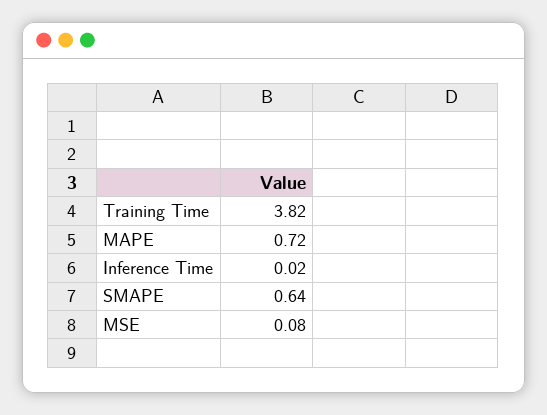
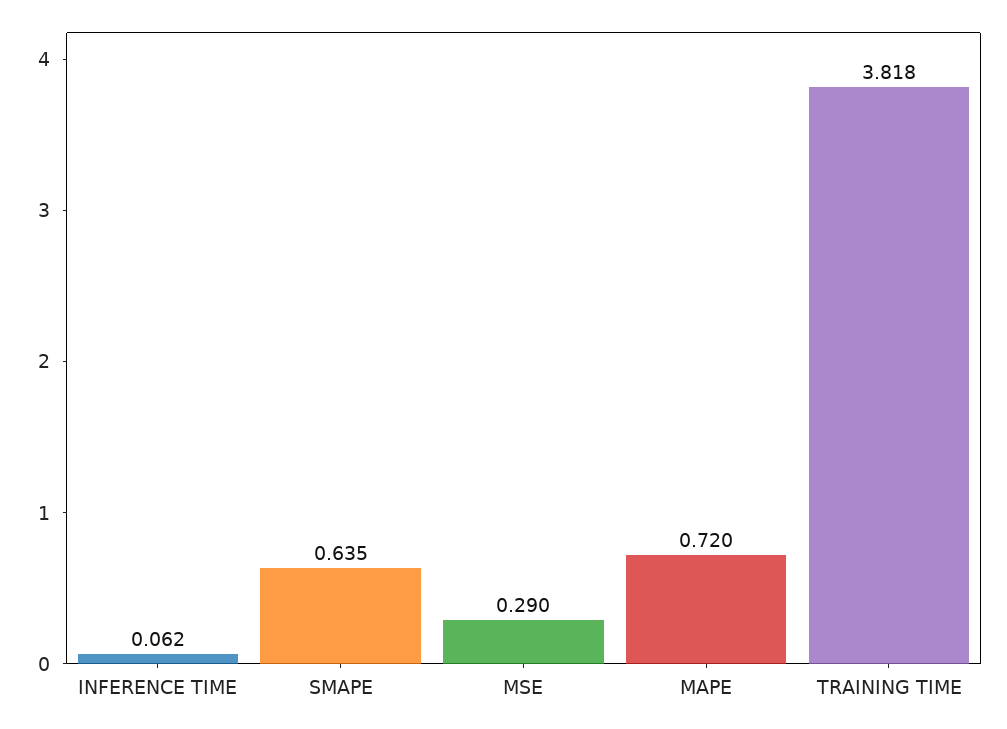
Inference Time: 0.02 -> 0.062
MSE: 0.08 -> 0.29

